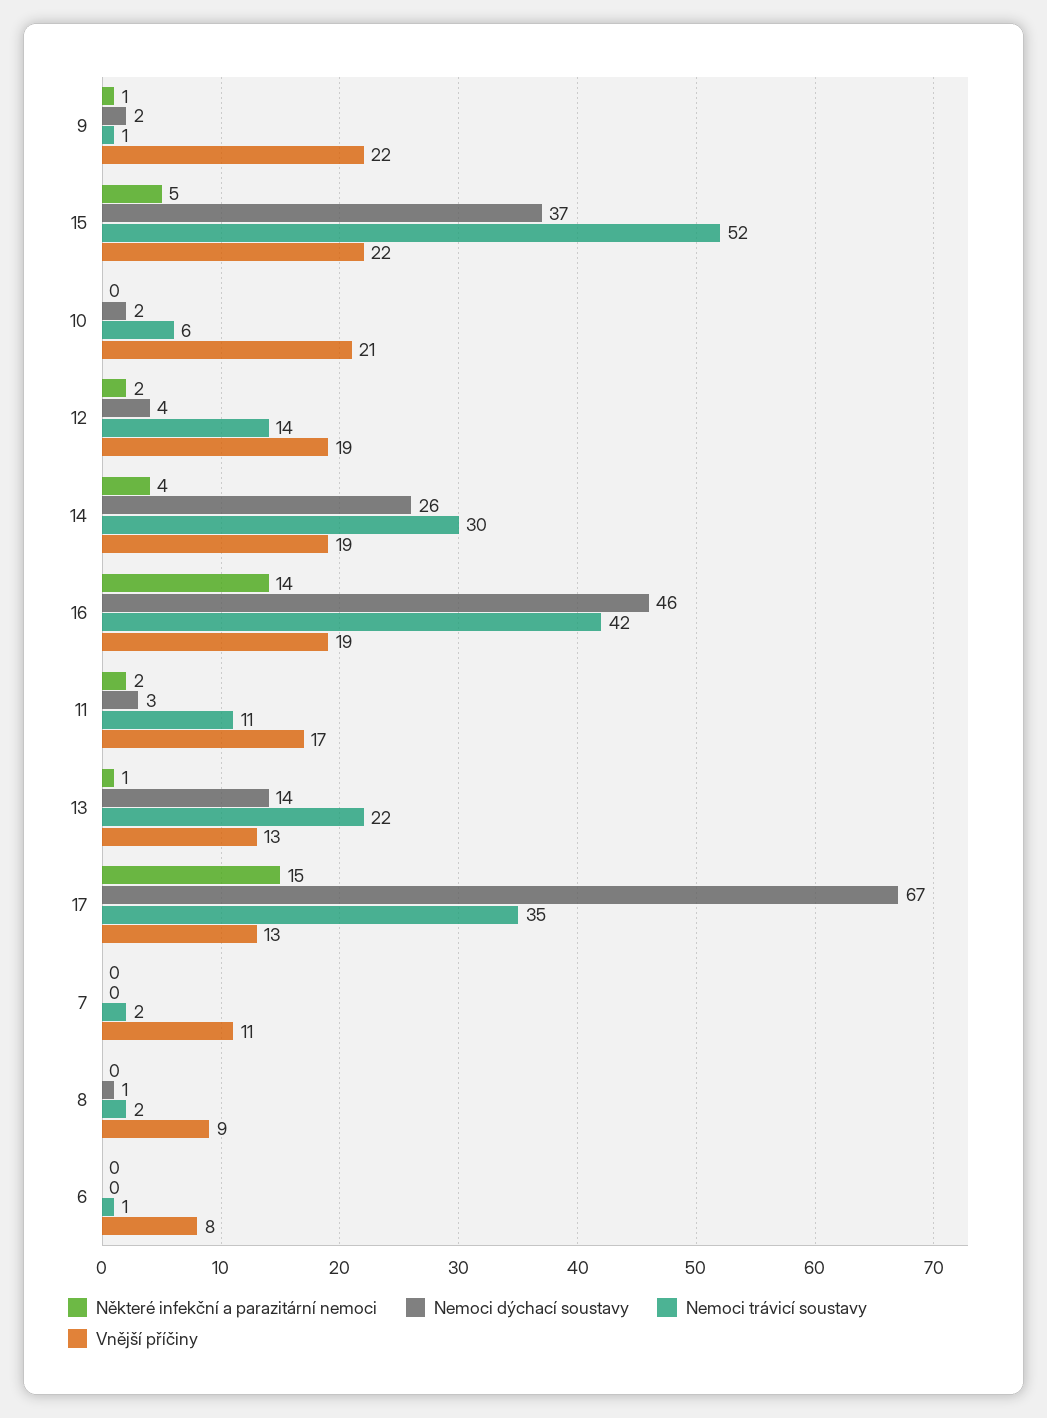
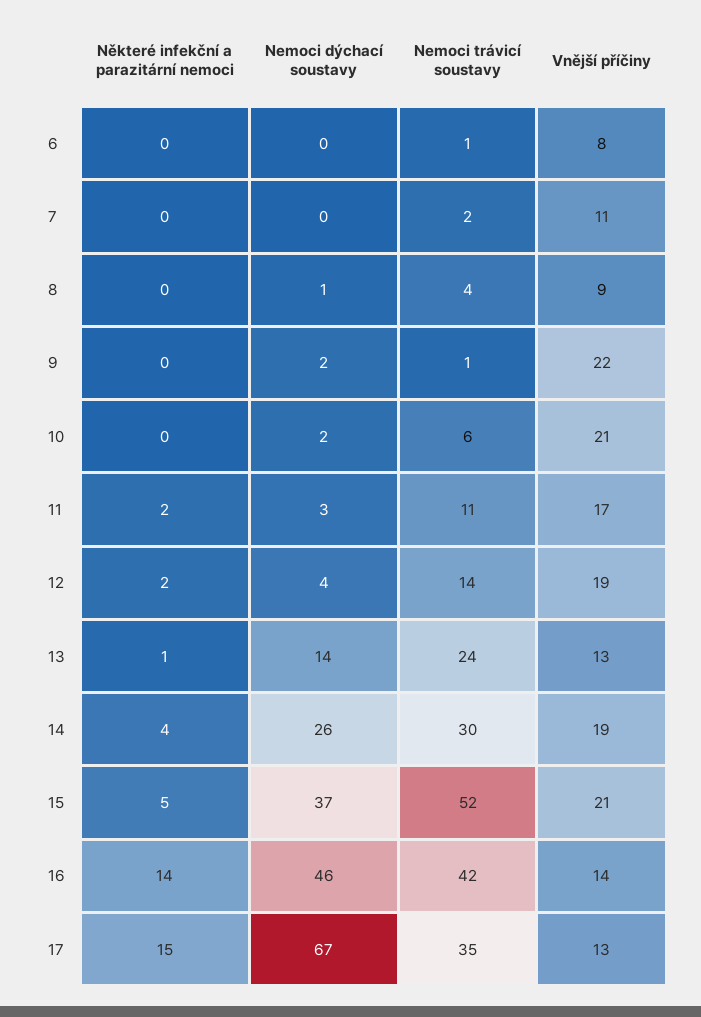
Některé infekční a parazitární nemoci, 9: 1 -> 0
Vnější příčiny, 15: 22 -> 21
Vnější příčiny, 16: 19 -> 14
Nemoci trávicí soustavy, 13: 22 -> 24
Nemoci trávicí soustavy, 8: 2 -> 4

